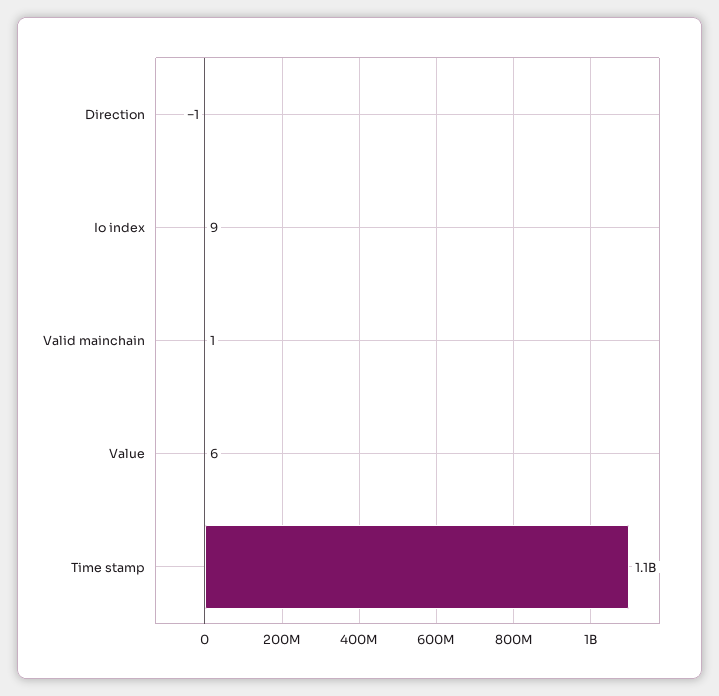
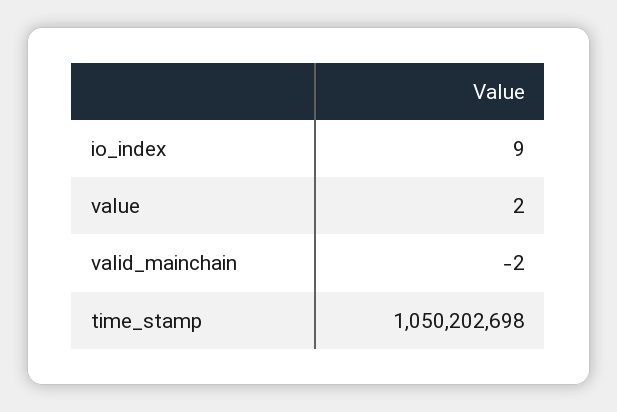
Direction: -1 -> none
Valid mainchain: 1 -> -2
Value: 6 -> 2

